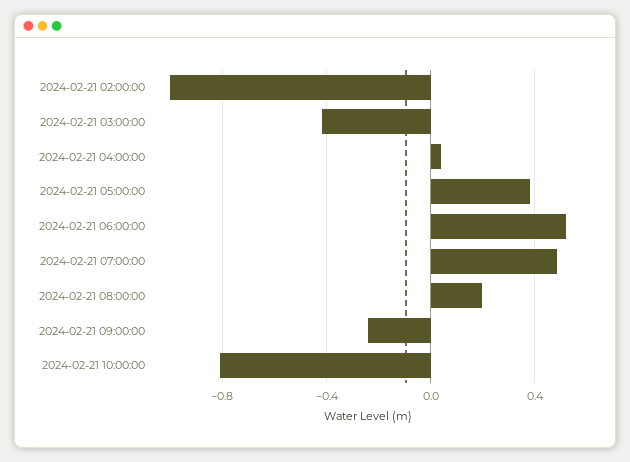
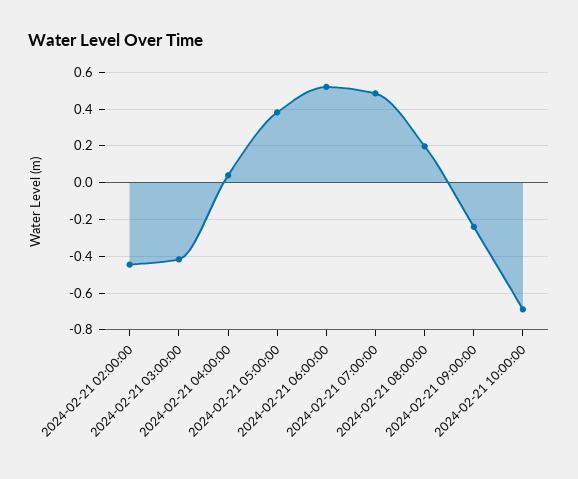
2024-02-21 02:00:00: -1 -> -0.45
2024-02-21 10:00:00: -0.8 -> -0.7

